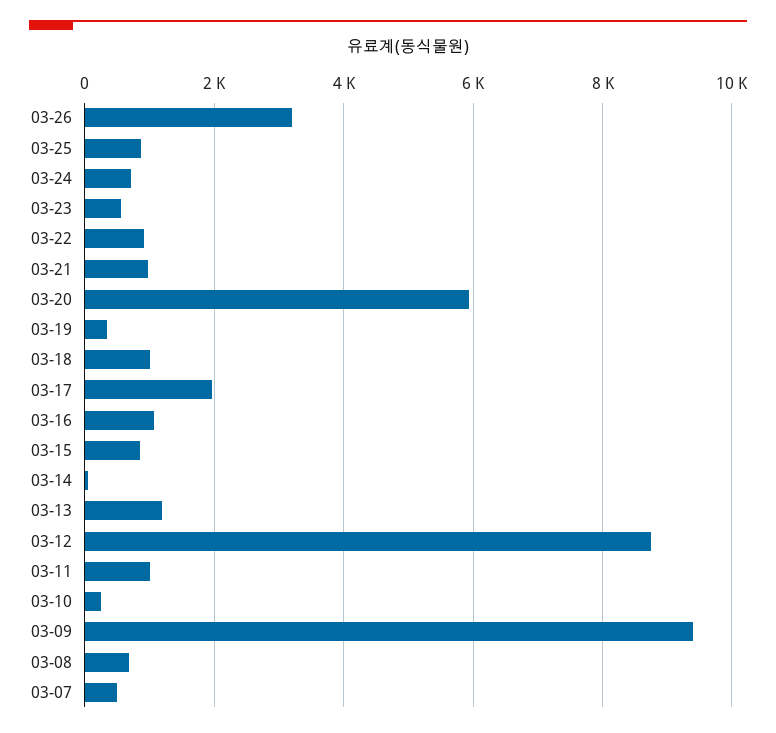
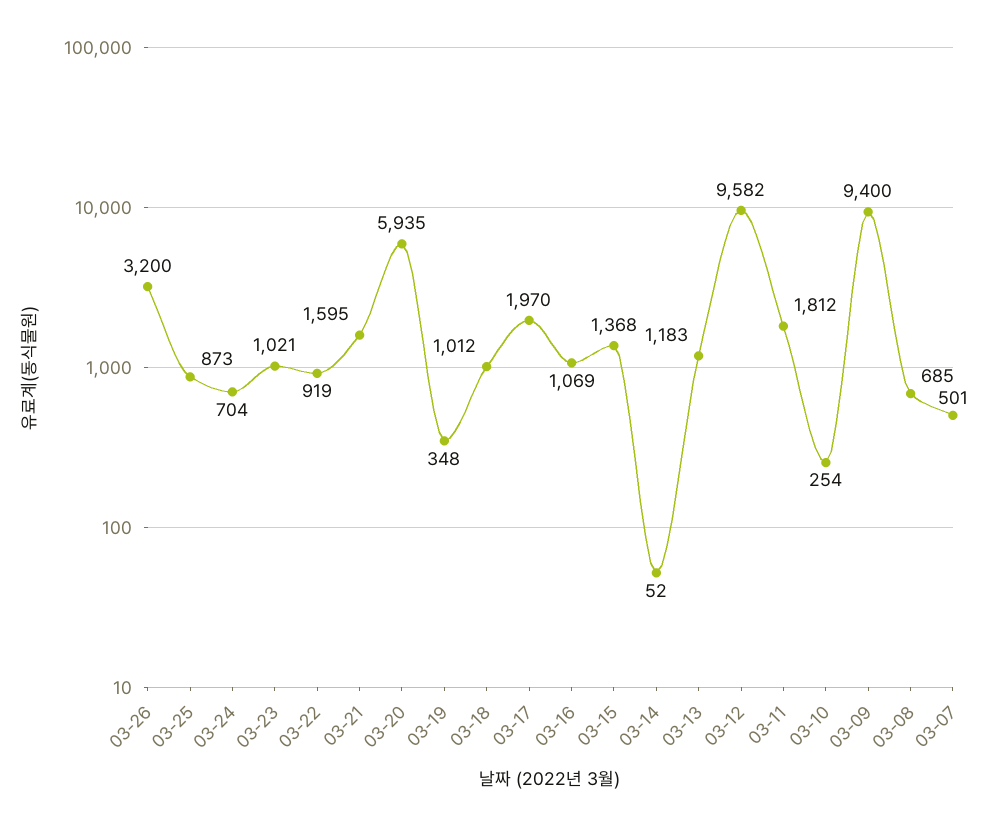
03-23: 600 -> 1021
03-21: 1000 -> 1595
03-15: 800 -> 1368
03-12: 8800 -> 9582
03-11: 1000 -> 1812

